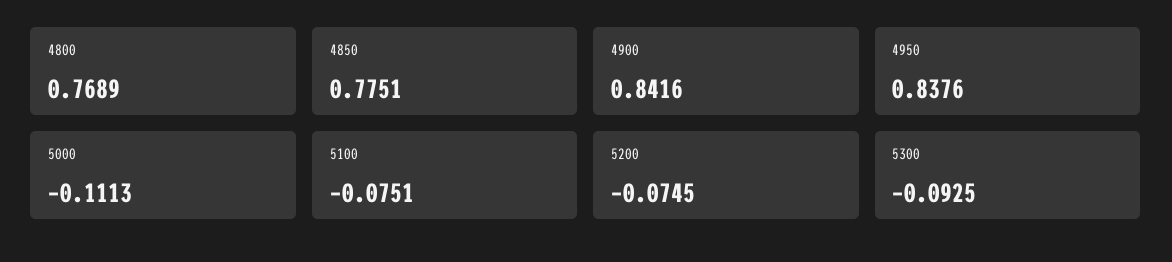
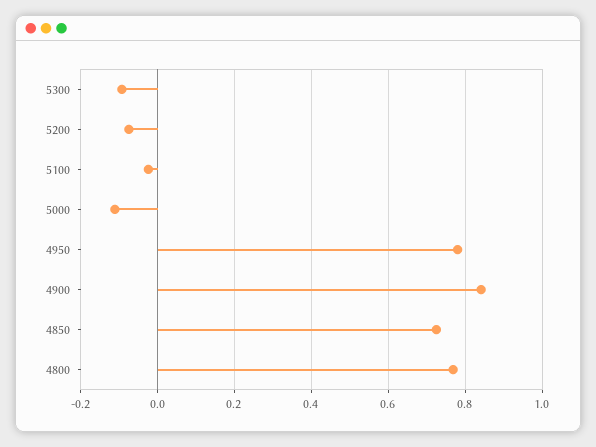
4850: 0.7751 -> 0.72
4950: 0.8376 -> 0.78
5100: -0.0751 -> -0.02

